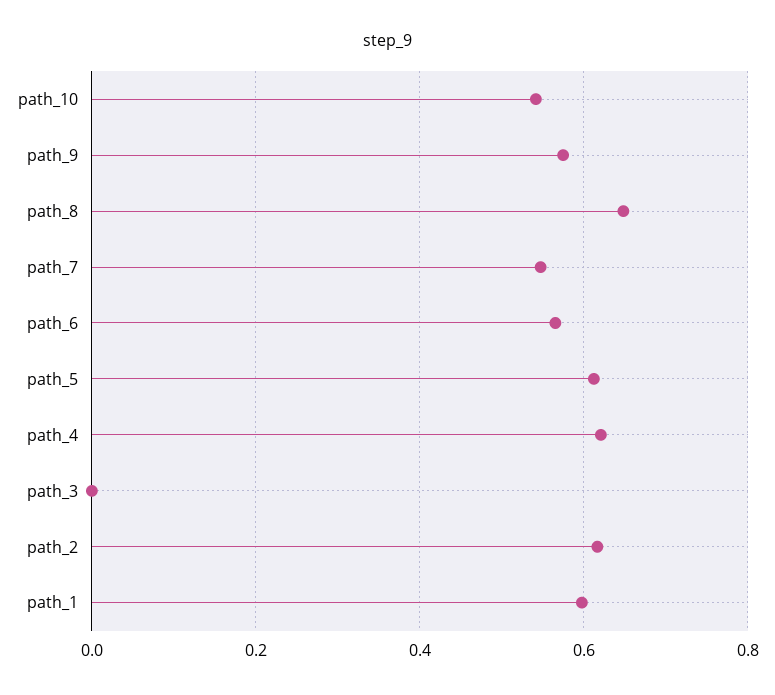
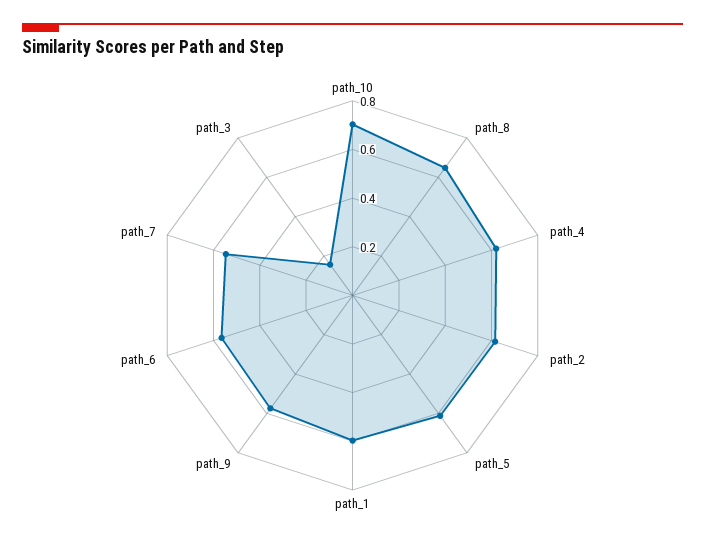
path_10: 0.54 -> 0.7
path_3: 0 -> 0.15

